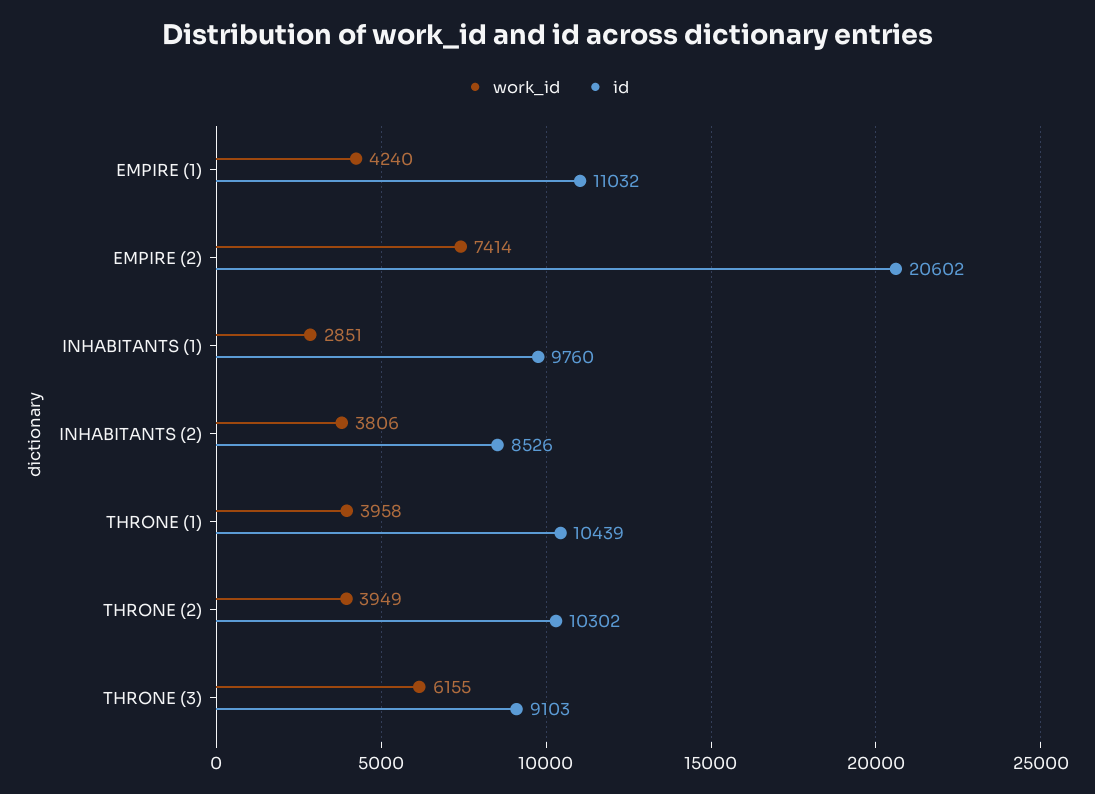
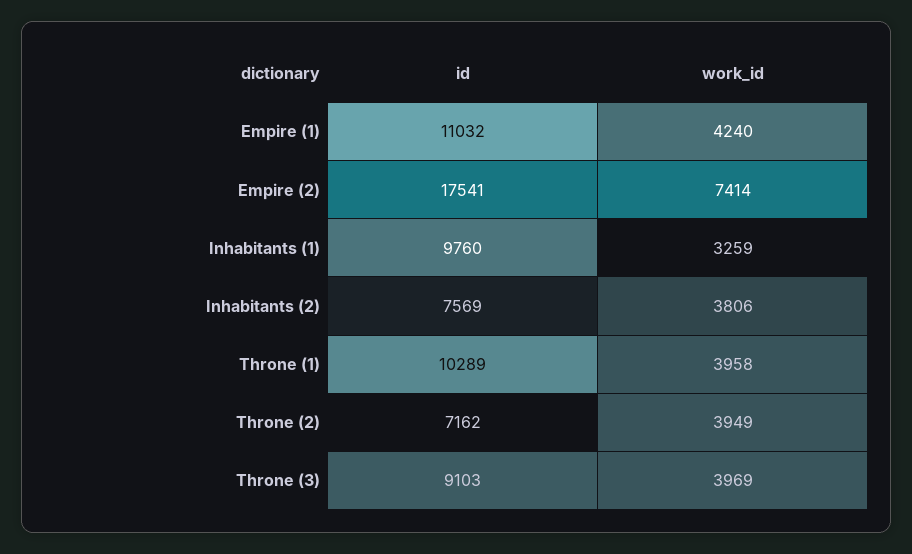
id, EMPIRE (2): 20602 -> 17541
work_id, INHABITANTS (1): 2851 -> 3259
id, INHABITANTS (2): 8526 -> 7569
id, THRONE (1): 10439 -> 10289
id, THRONE (2): 10302 -> 7162
work_id, THRONE (3): 6155 -> 3969

